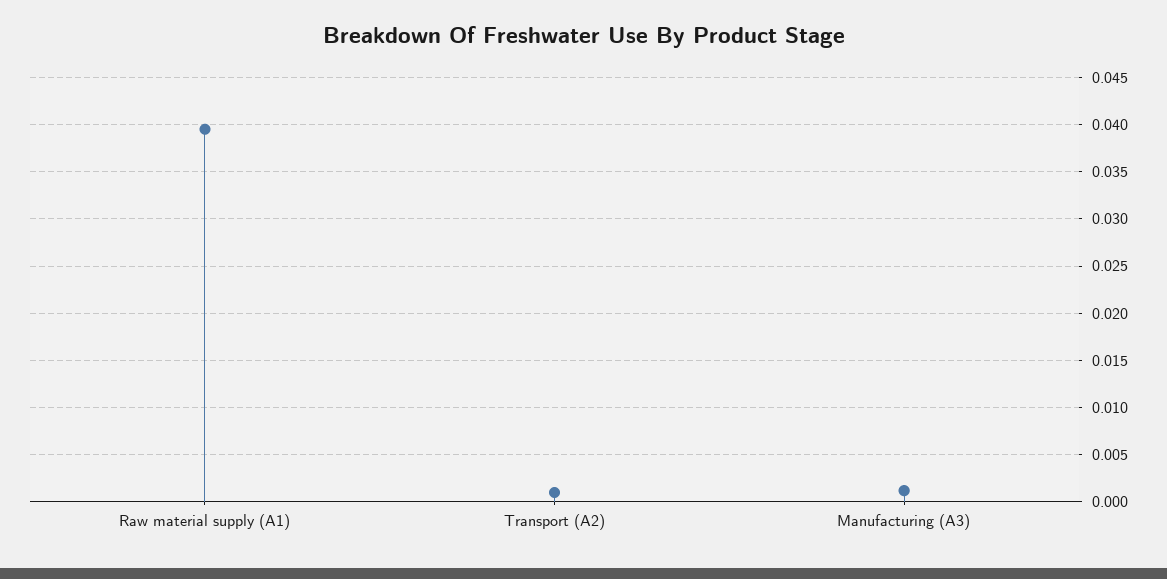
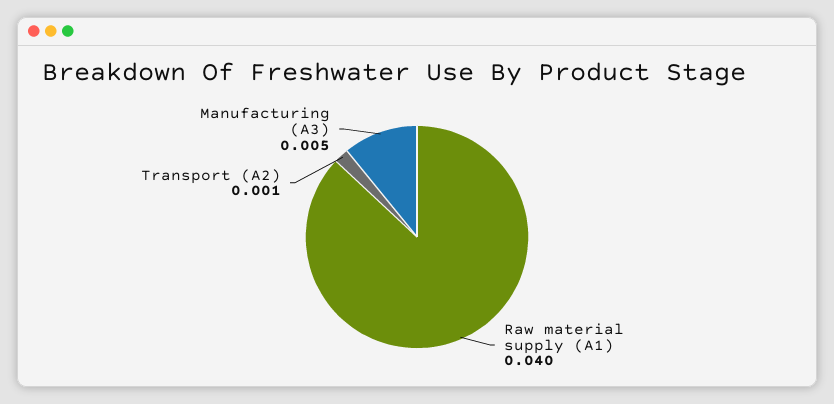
Manufacturing (A3): 0.001 -> 0.005

